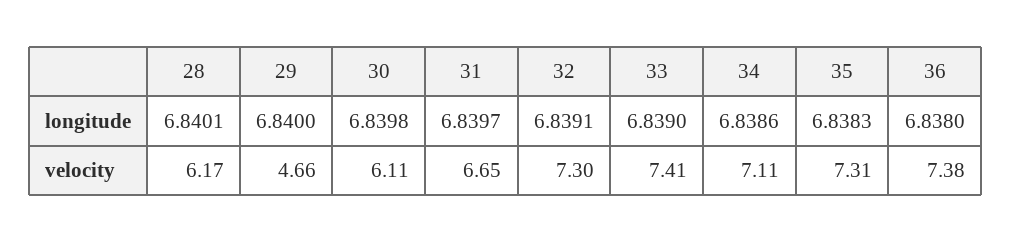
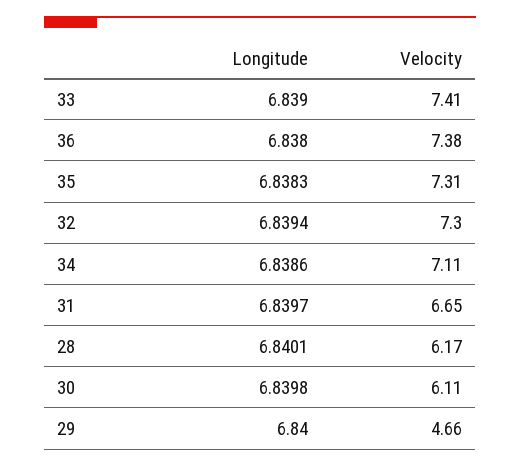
32, longitude: 6.8391 -> 6.8394

